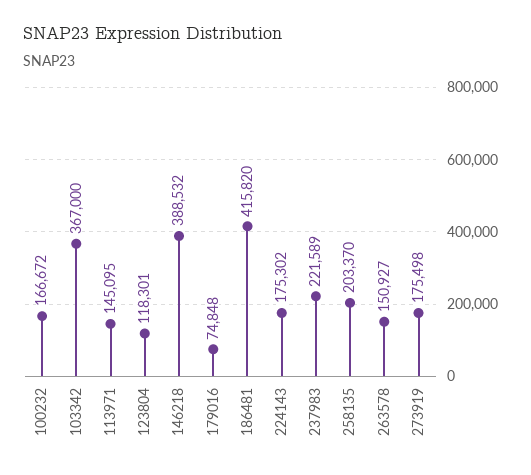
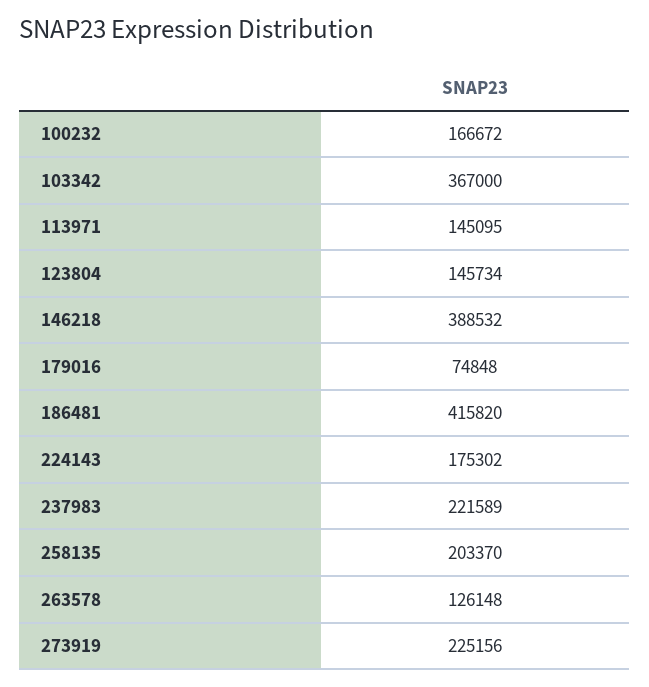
123804: 118301 -> 145734
263578: 150927 -> 126148
273919: 175498 -> 225156

